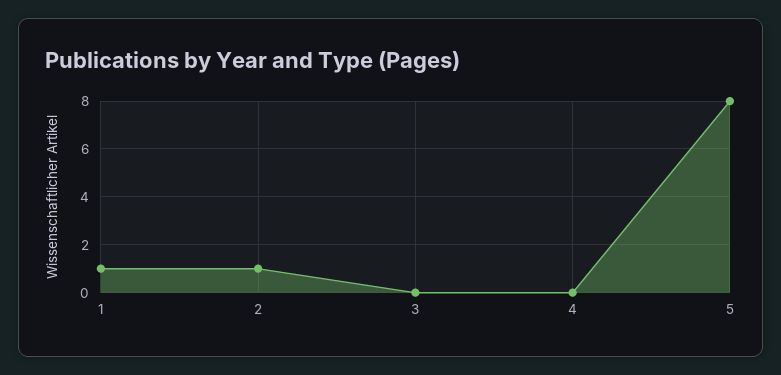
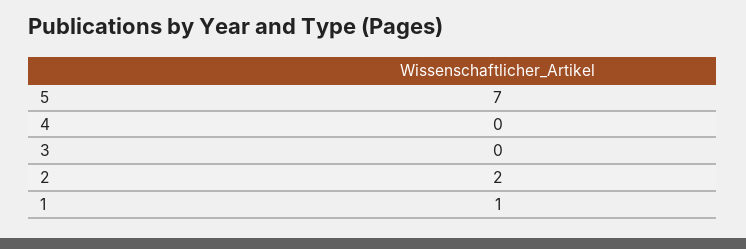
2: 1 -> 2
5: 8 -> 7

